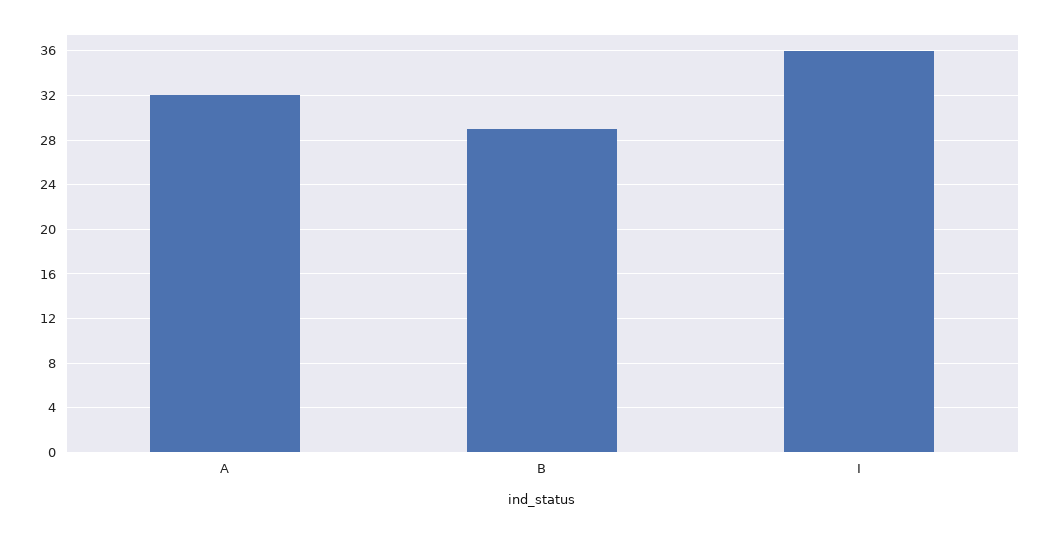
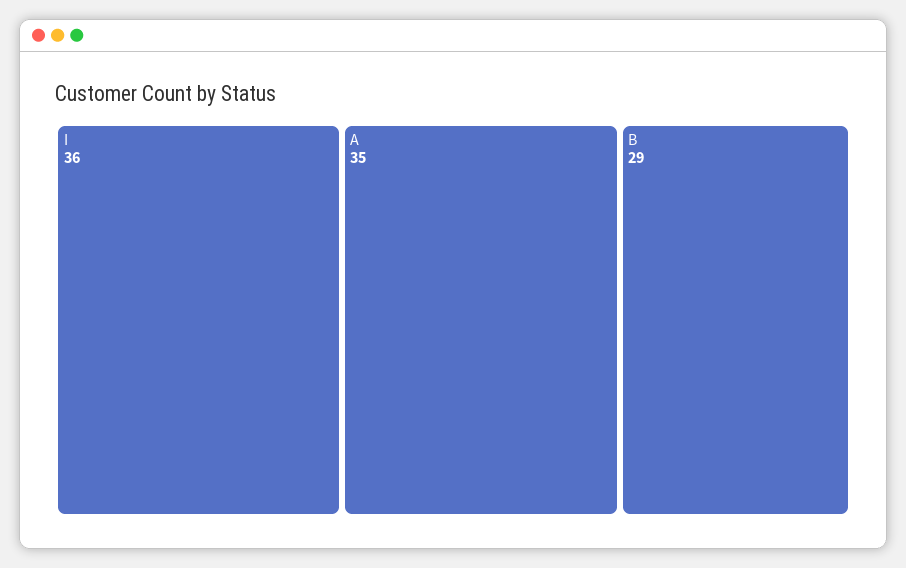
A: 32 -> 35

